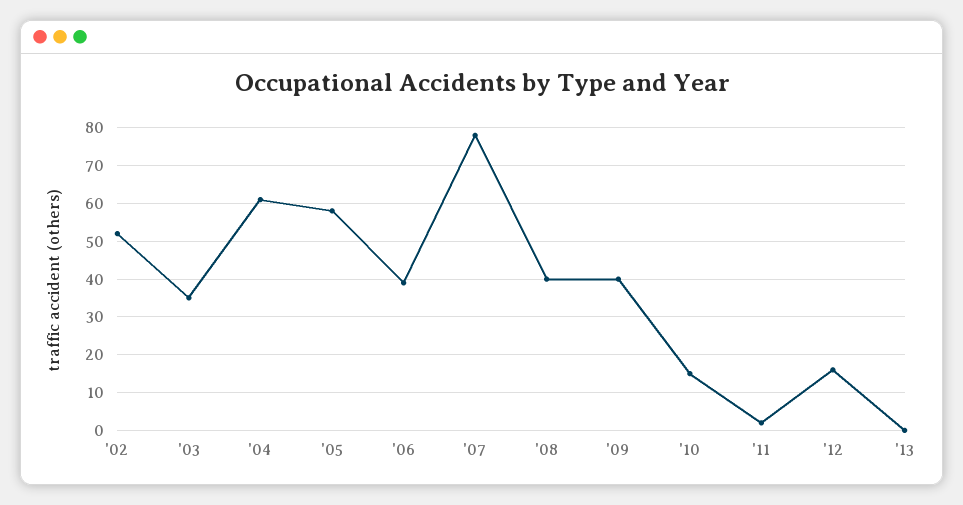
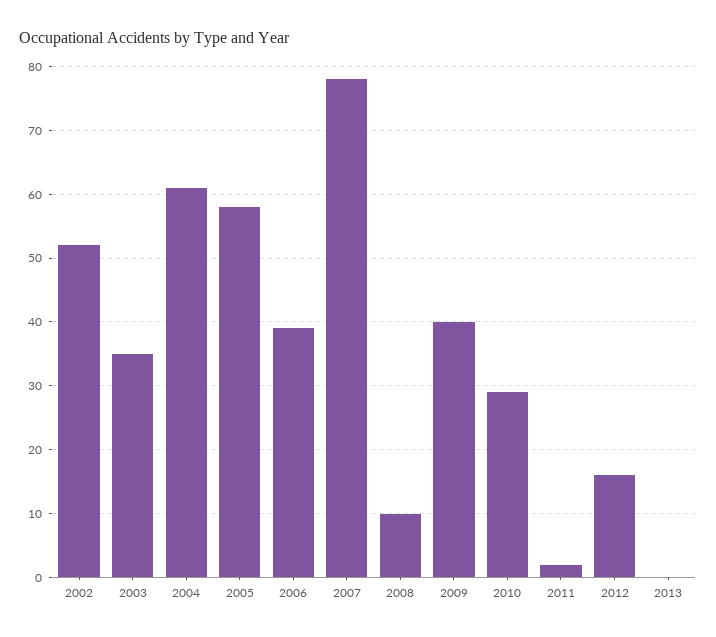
'08: 40 -> 10
'10: 15 -> 29

